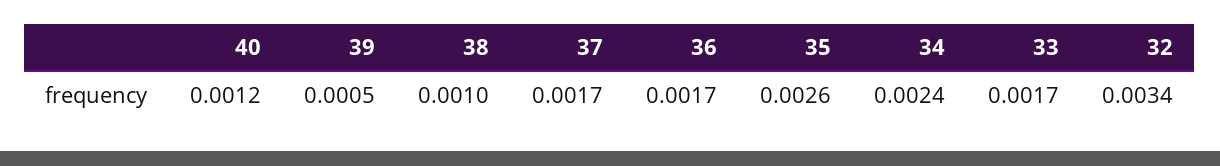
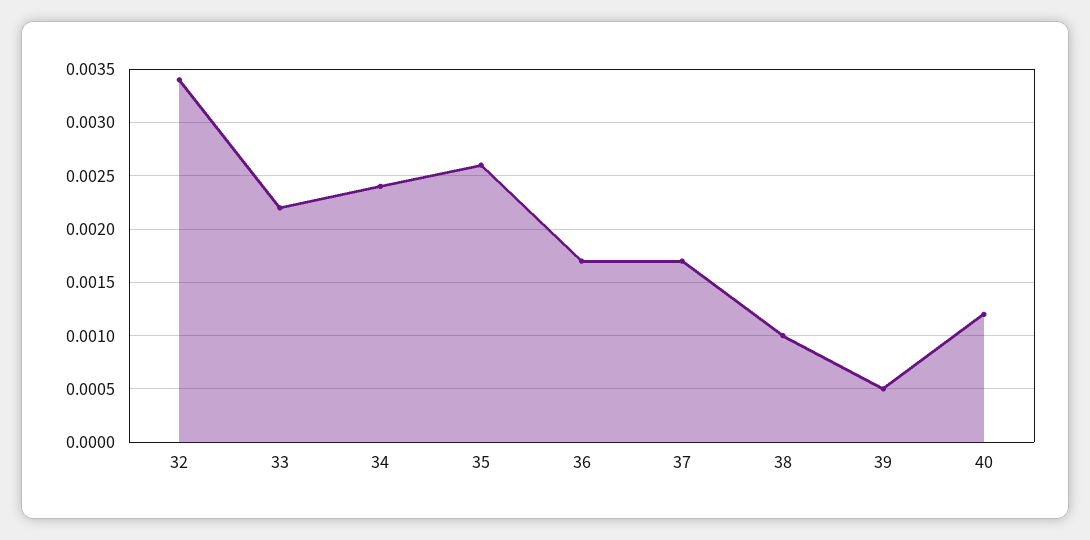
33: 0.0017 -> 0.0022

